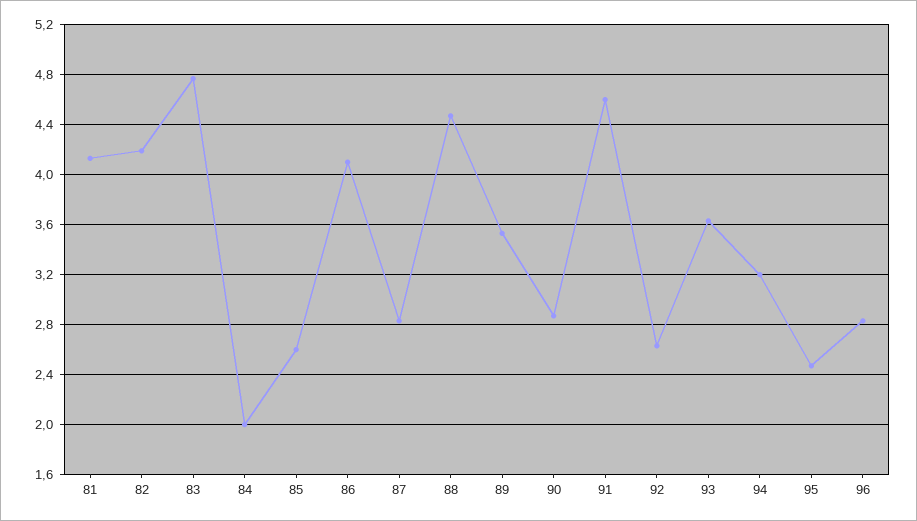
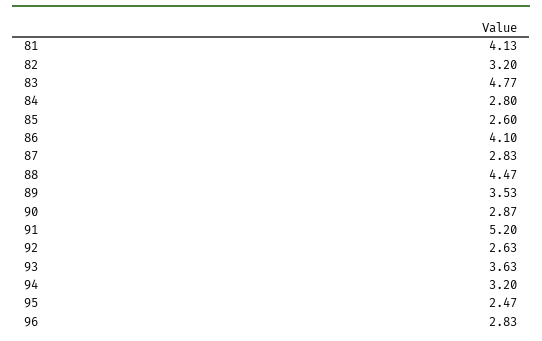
82: 4.2 -> 3.2
84: 2 -> 2.8
91: 4.6 -> 5.2

